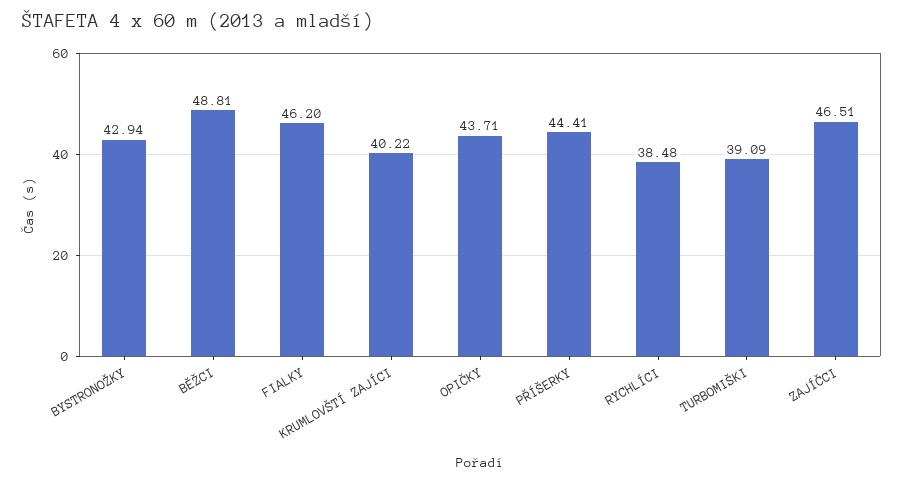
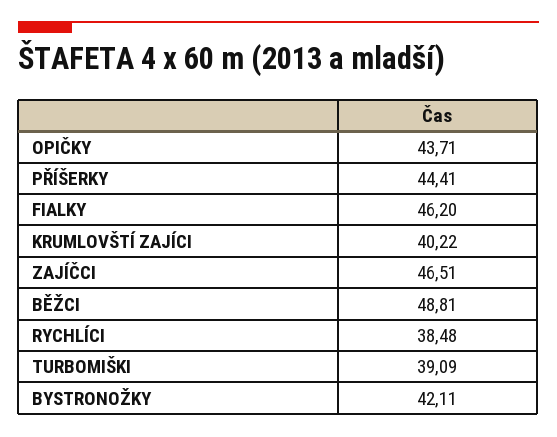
BYSTRONOŽKY: 42.94 -> 42.11

